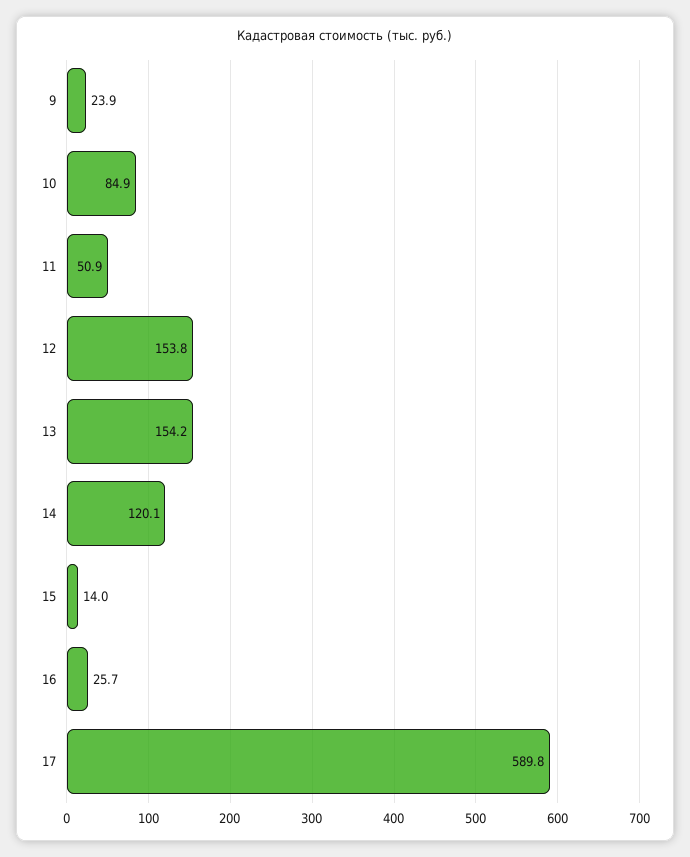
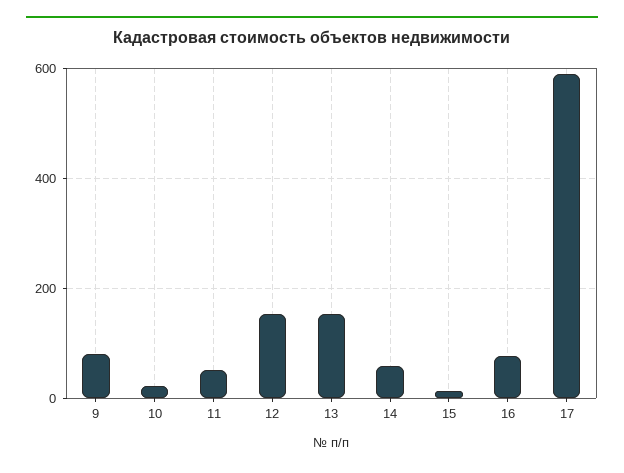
9: 23.9 -> 80
10: 84.9 -> 20
14: 120.1 -> 60
16: 25.7 -> 80

